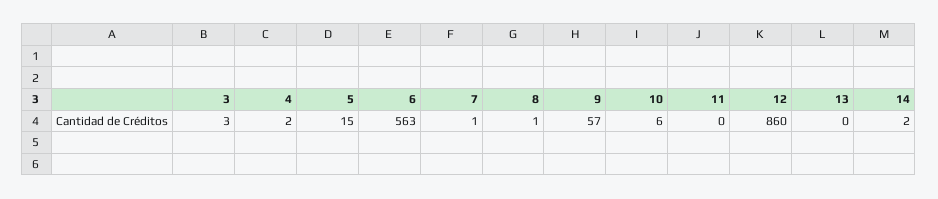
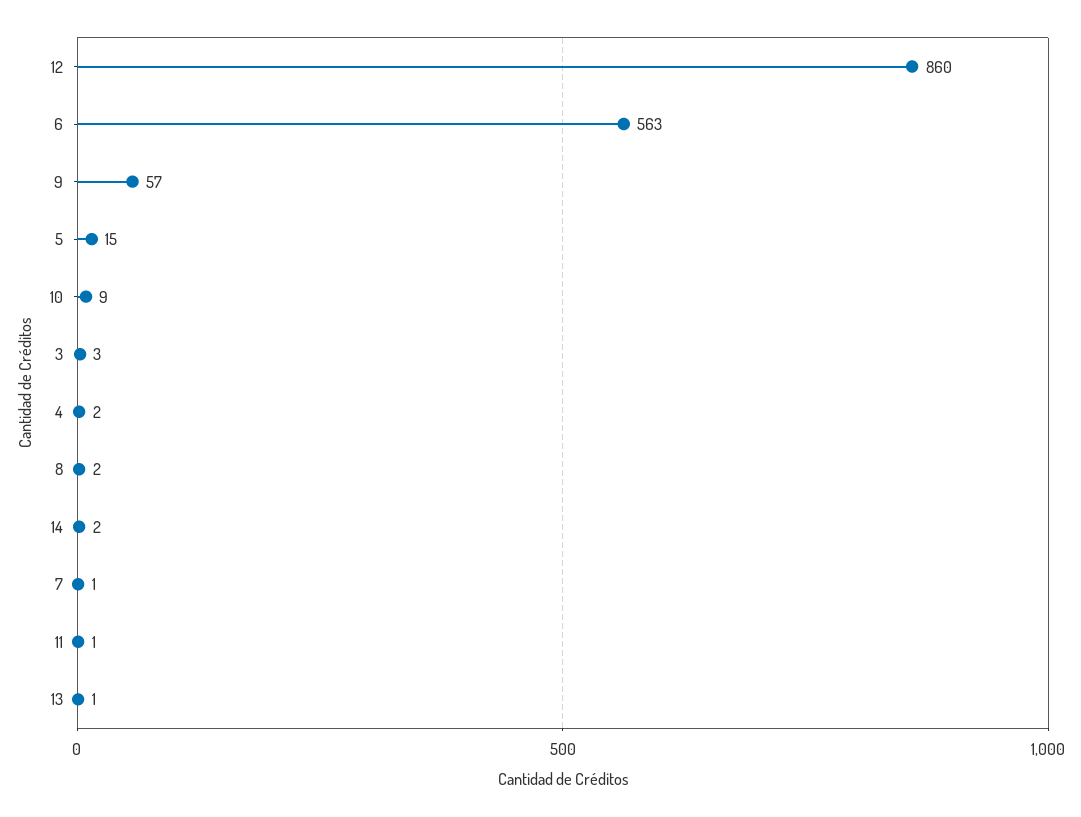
8: 1 -> 2
10: 6 -> 9
11: 0 -> 1
13: 0 -> 1

